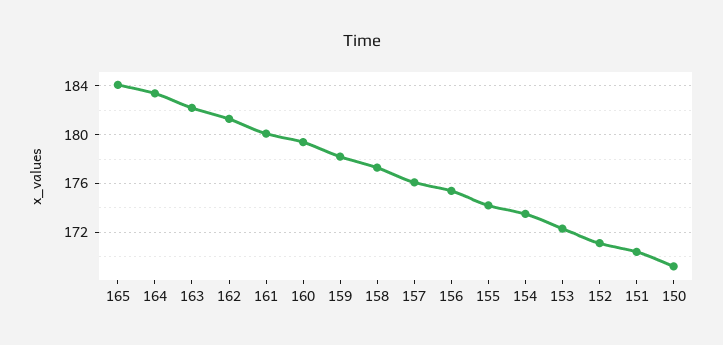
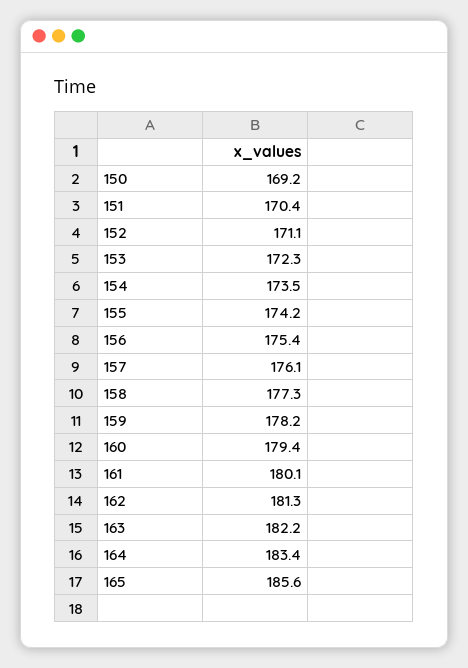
165: 184 -> 185.6

